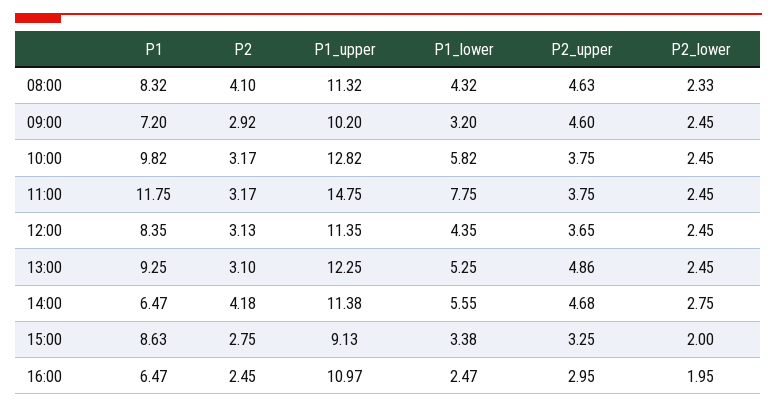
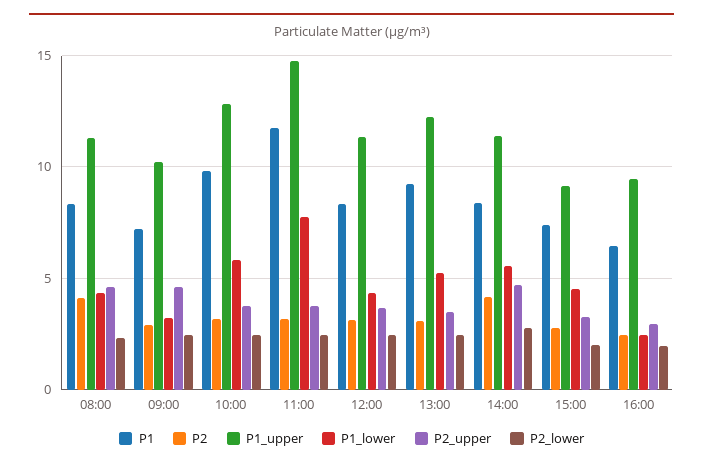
P2_upper, 13:00: 4.86 -> 3.5
P1, 14:00: 6.47 -> 8.5
P1, 15:00: 8.63 -> 7.5
P1_lower, 15:00: 3.38 -> 4.5
P1_upper, 16:00: 10.97 -> 9.5

